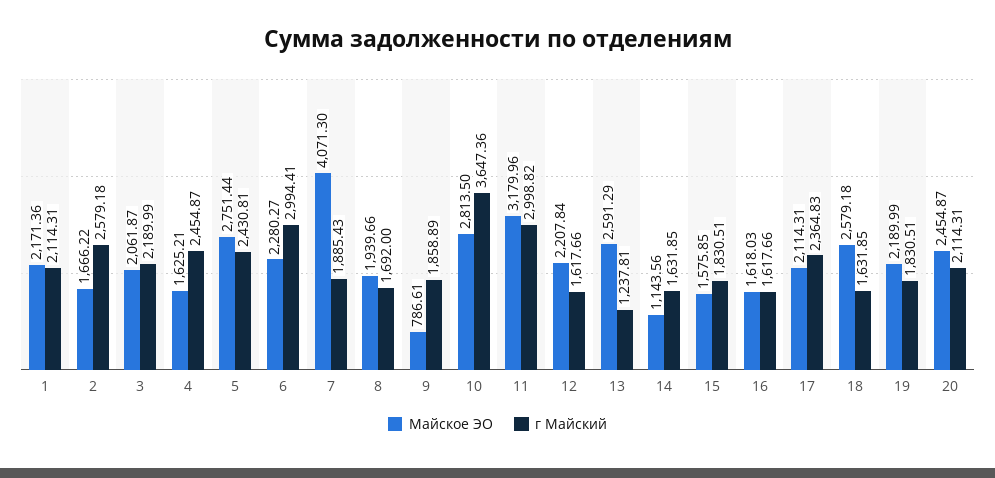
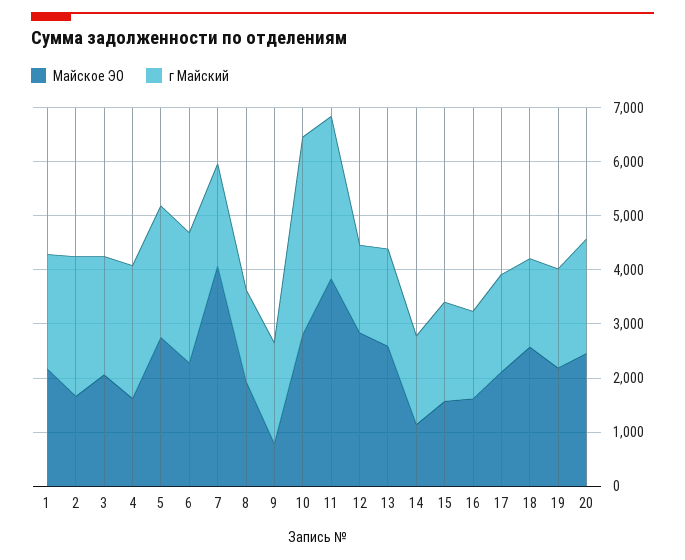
г Майский, 6: 2994.41 -> 2400
Майское ЭО, 11: 3179.96 -> 3800
Майское ЭО, 12: 2207.84 -> 2800
г Майский, 13: 1237.81 -> 1800
г Майский, 17: 2364.83 -> 1800

